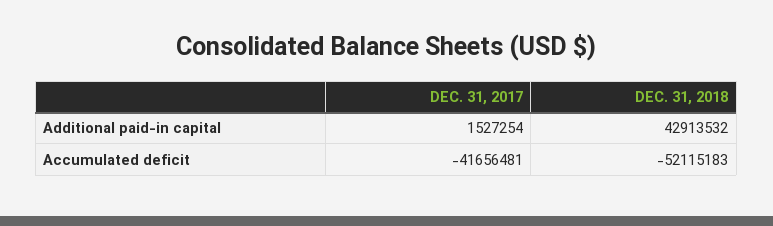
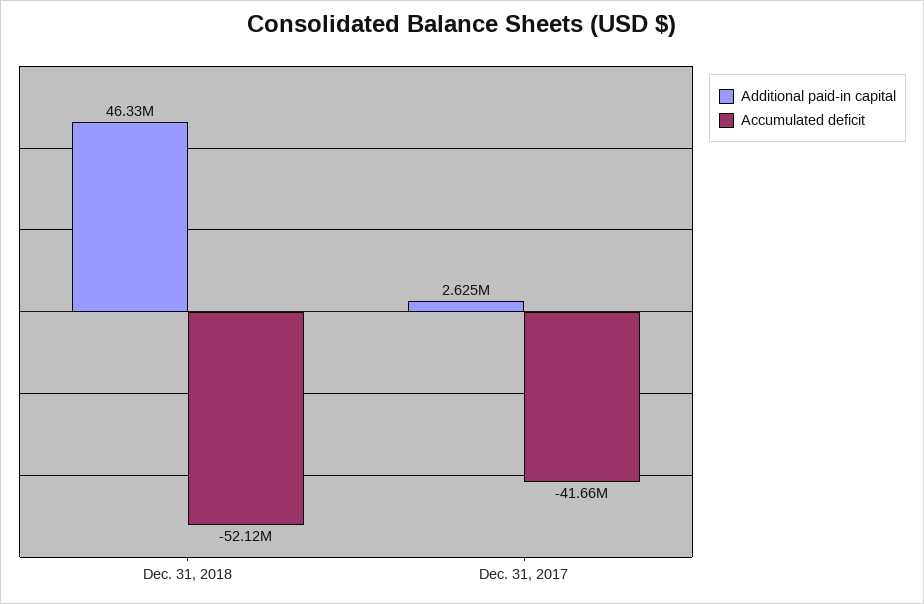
Additional paid-in capital, DEC. 31, 2017: 1527254 -> 2625000
Additional paid-in capital, DEC. 31, 2018: 42913532 -> 46330000

